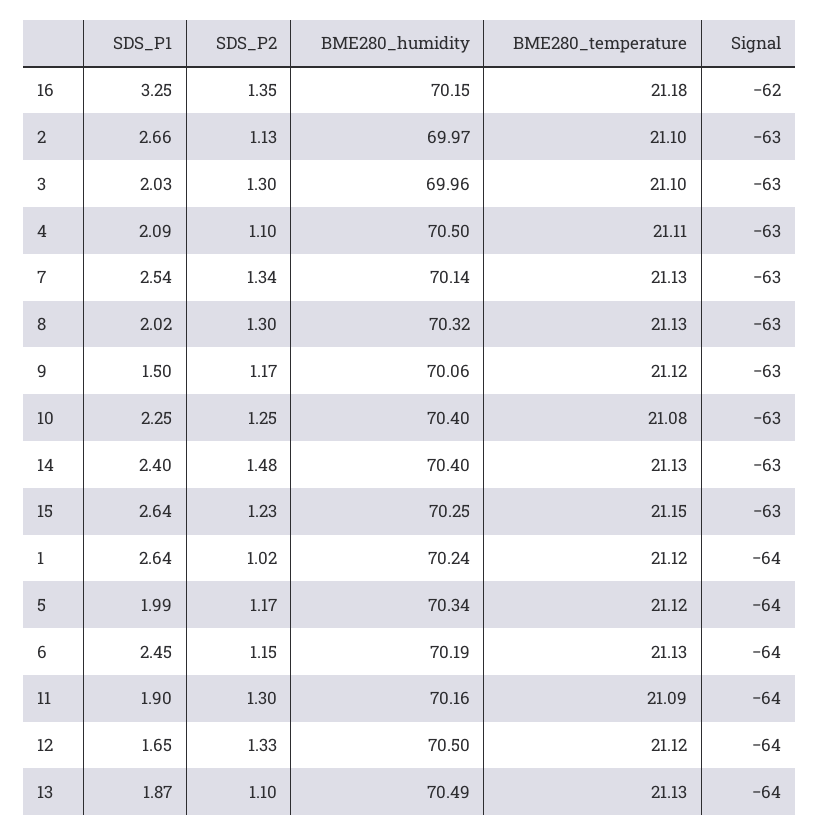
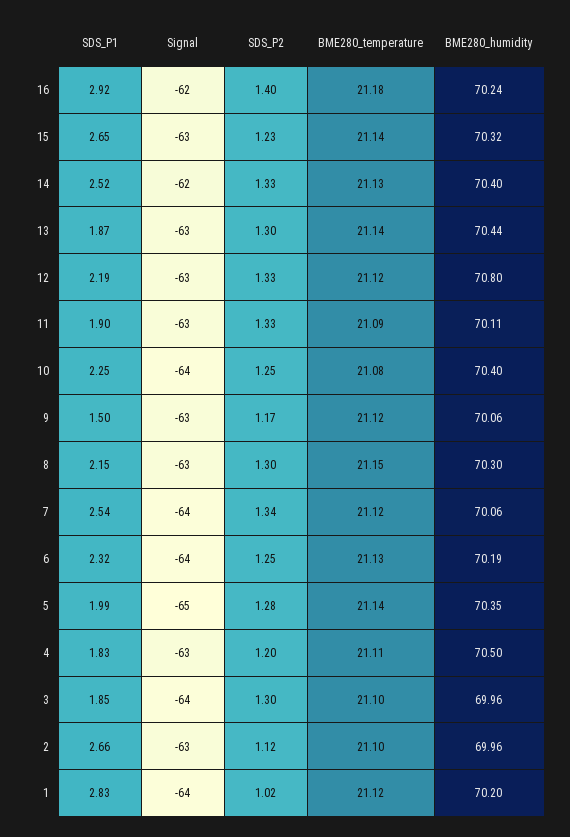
SDS_P1, 16: 3.25 -> 2.92
SDS_P2, 16: 1.35 -> 1.4
BME280_humidity, 16: 70.15 -> 70.24
SDS_P2, 2: 1.13 -> 1.12
BME280_humidity, 2: 69.97 -> 69.96
SDS_P1, 3: 2.03 -> 1.85
Signal, 3: -63 -> -64
SDS_P1, 4: 2.09 -> 1.83
SDS_P2, 4: 1.1 -> 1.2
BME280_humidity, 7: 70.14 -> 70.06
BME280_temperature, 7: 21.13 -> 21.12
Signal, 7: -63 -> -64
SDS_P1, 8: 2.02 -> 2.15
BME280_humidity, 8: 70.32 -> 70.3
BME280_temperature, 8: 21.13 -> 21.15
Signal, 10: -63 -> -64
SDS_P1, 14: 2.4 -> 2.52
SDS_P2, 14: 1.48 -> 1.33
Signal, 14: -63 -> -62
SDS_P1, 15: 2.64 -> 2.65
BME280_humidity, 15: 70.25 -> 70.32
BME280_temperature, 15: 21.15 -> 21.14
SDS_P1, 1: 2.64 -> 2.83
BME280_humidity, 1: 70.24 -> 70.2
SDS_P2, 5: 1.17 -> 1.28
BME280_humidity, 5: 70.34 -> 70.35
BME280_temperature, 5: 21.12 -> 21.14
Signal, 5: -64 -> -65
SDS_P1, 6: 2.45 -> 2.32
SDS_P2, 6: 1.15 -> 1.25
SDS_P2, 11: 1.3 -> 1.33
BME280_humidity, 11: 70.16 -> 70.11
Signal, 11: -64 -> -63
SDS_P1, 12: 1.65 -> 2.19
BME280_humidity, 12: 70.5 -> 70.8
Signal, 12: -64 -> -63
SDS_P2, 13: 1.1 -> 1.3
BME280_humidity, 13: 70.49 -> 70.44
BME280_temperature, 13: 21.13 -> 21.14
Signal, 13: -64 -> -63

